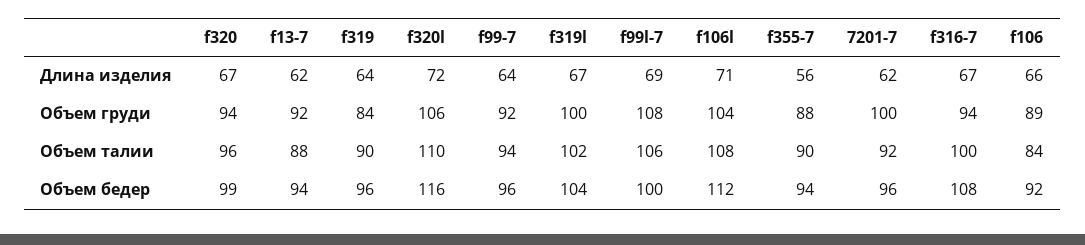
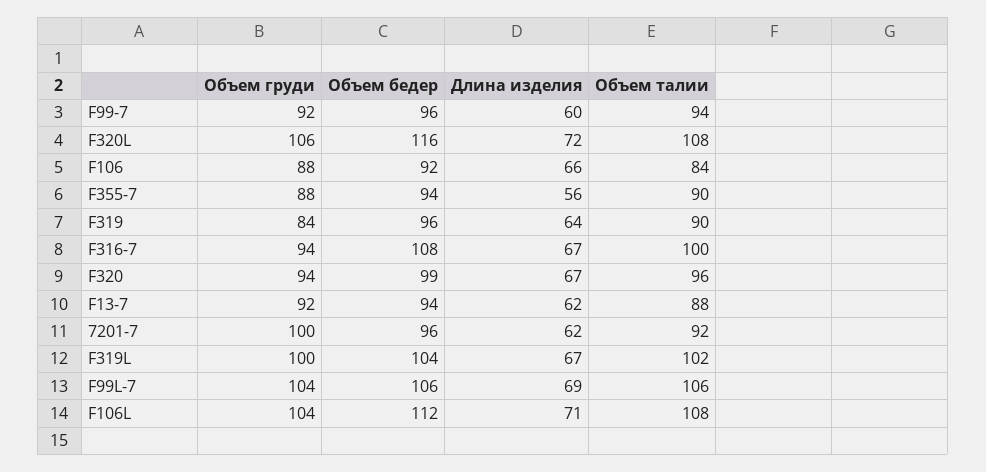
f99-7, Длина изделия: 64 -> 60
f99l-7, Объем груди: 108 -> 104
f106, Объем груди: 89 -> 88
f320l, Объем талии: 110 -> 108
f99l-7, Объем бедер: 100 -> 106

